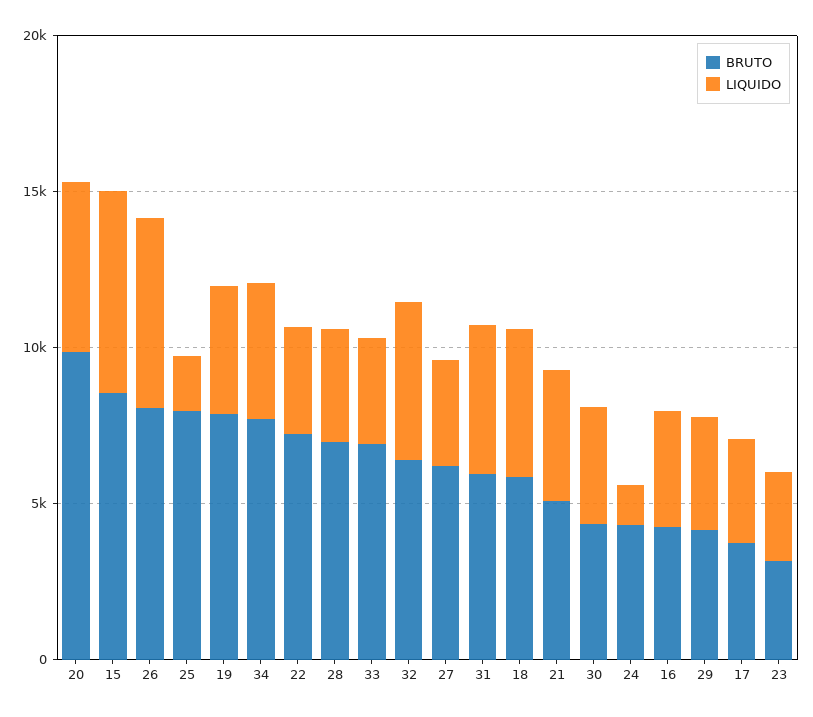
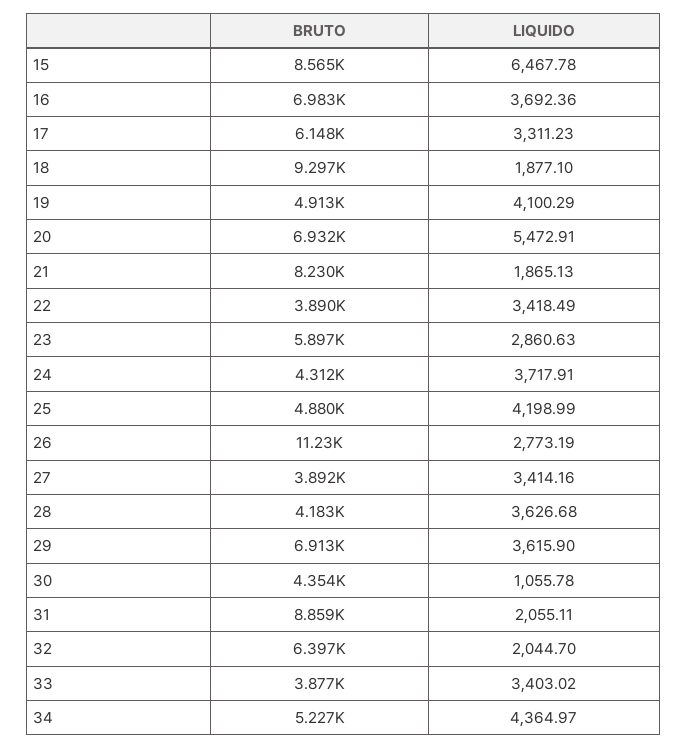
BRUTO, 20: 10000 -> 6932
BRUTO, 26: 8000 -> 11230
LIQUIDO, 26: 6000 -> 2773.19
BRUTO, 25: 8000 -> 4880
LIQUIDO, 25: 2000 -> 4198.99
BRUTO, 19: 8000 -> 4913
BRUTO, 34: 8000 -> 5227
BRUTO, 22: 7000 -> 3890
BRUTO, 28: 7000 -> 4183
BRUTO, 33: 7000 -> 3877
LIQUIDO, 32: 5000 -> 2044.7
BRUTO, 27: 6000 -> 3892
BRUTO, 31: 6000 -> 8859
LIQUIDO, 31: 5000 -> 2055.11
BRUTO, 18: 6000 -> 9297
LIQUIDO, 18: 5000 -> 1877.1
BRUTO, 21: 5000 -> 8230
LIQUIDO, 21: 4000 -> 1865.13
LIQUIDO, 30: 4000 -> 1055.78
LIQUIDO, 24: 1000 -> 3717.91
BRUTO, 16: 4000 -> 6983
BRUTO, 29: 4000 -> 6913
BRUTO, 17: 4000 -> 6148
BRUTO, 23: 3000 -> 5897

